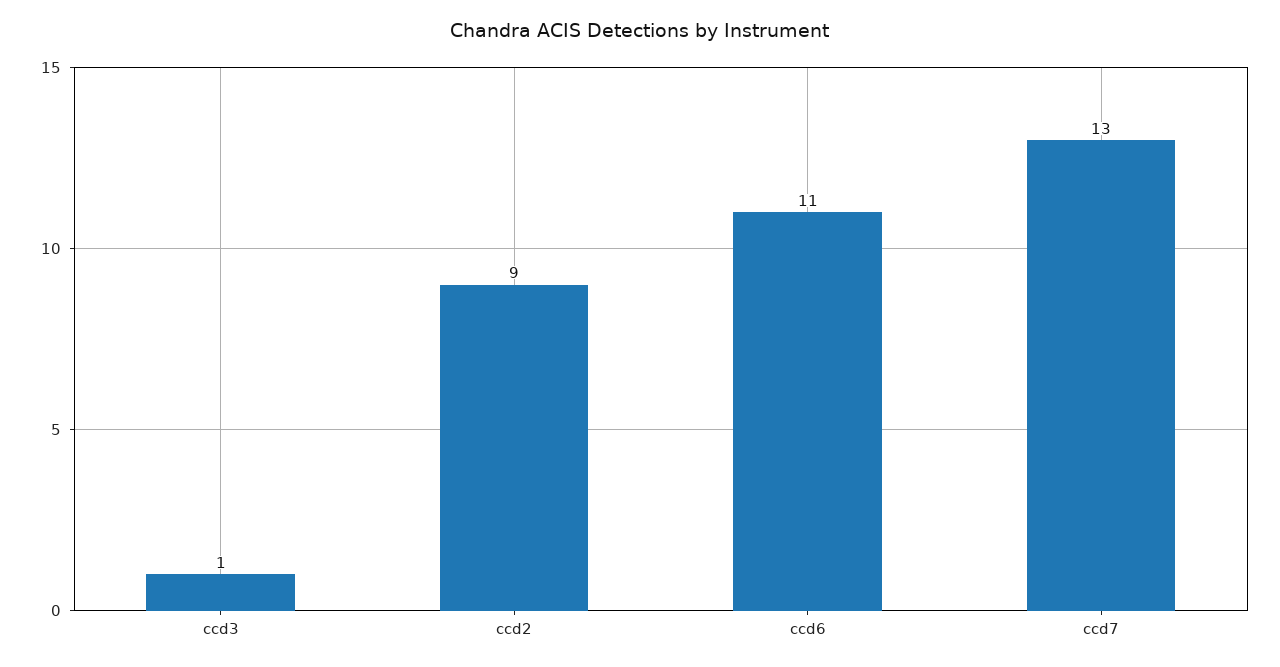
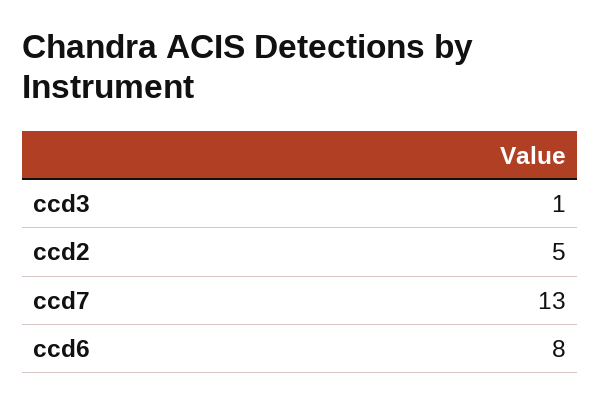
ccd2: 9 -> 5
ccd6: 11 -> 8

